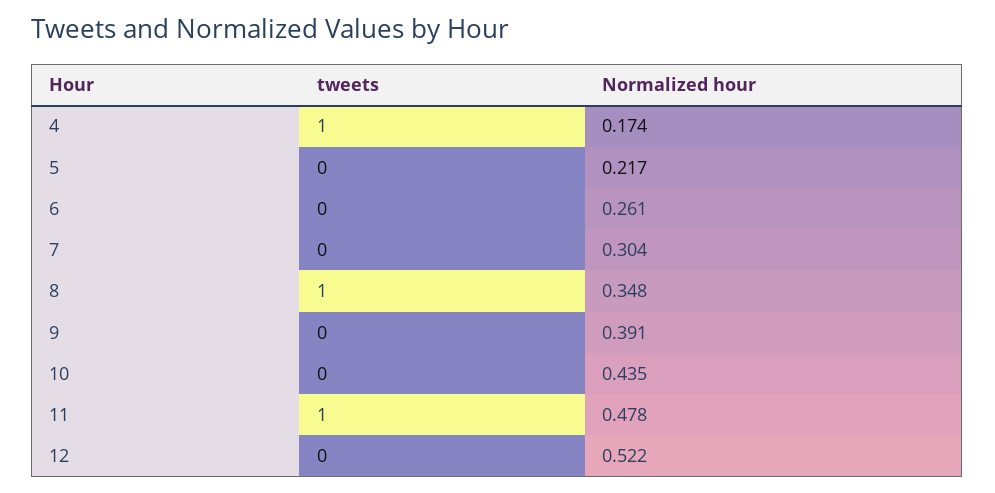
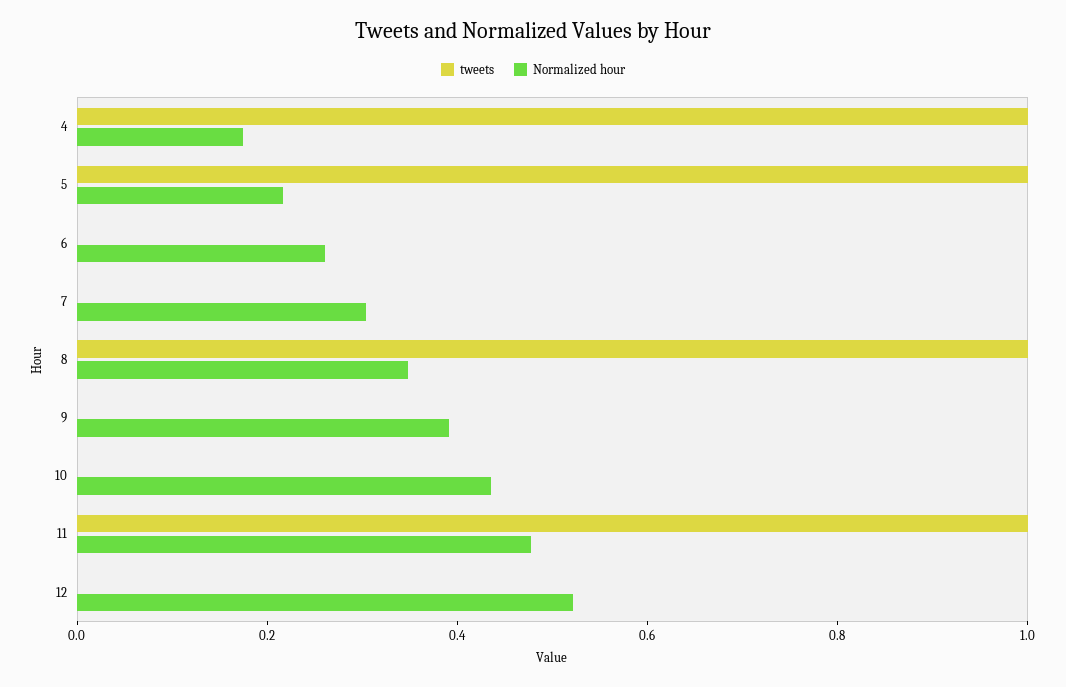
tweets, 5: 0 -> 1

